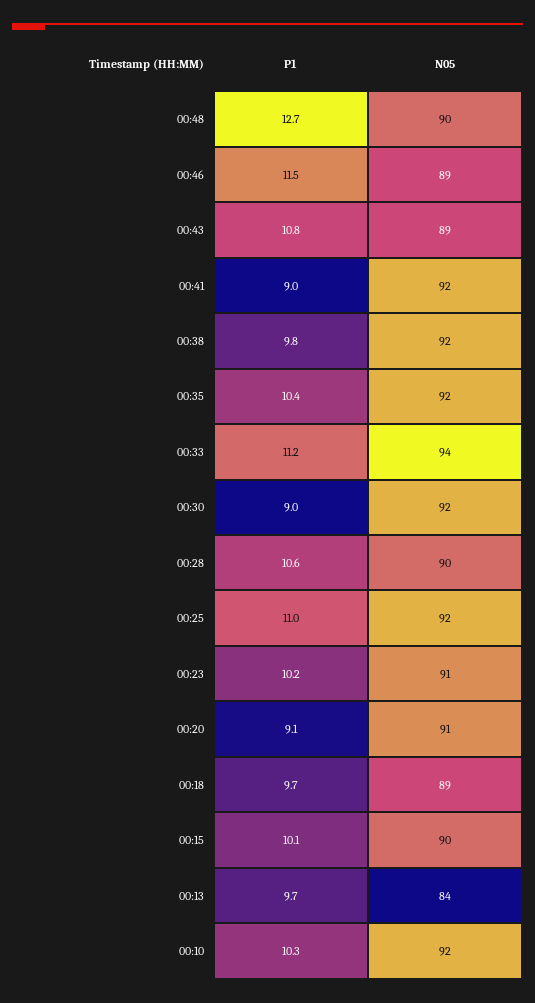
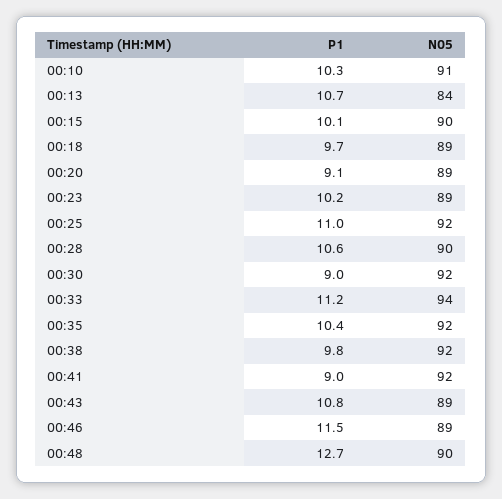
N05, 00:23: 91 -> 89
N05, 00:20: 91 -> 89
P1, 00:13: 9.7 -> 10.7
N05, 00:10: 92 -> 91

